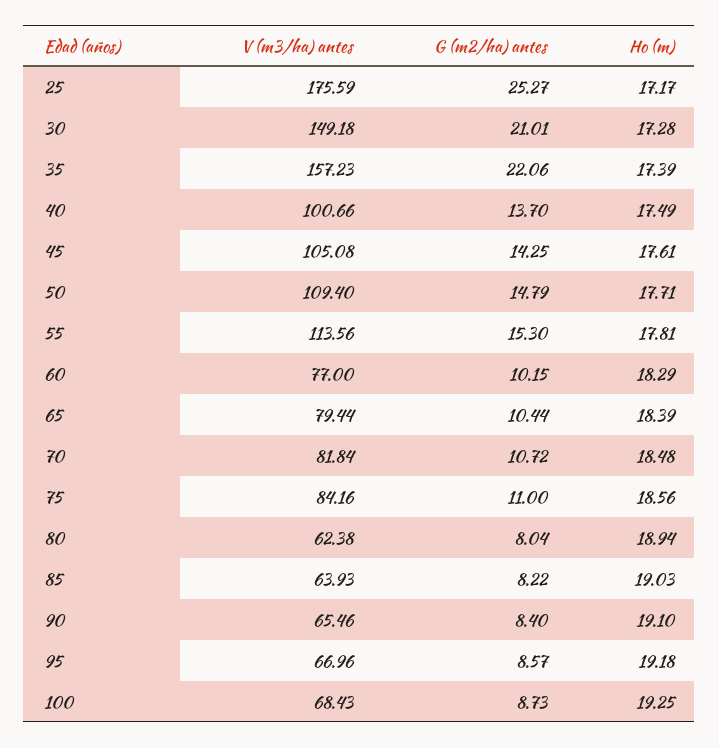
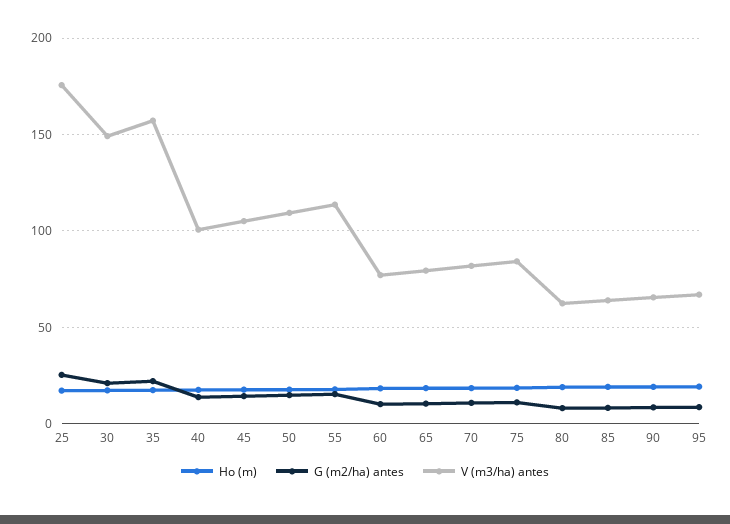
V (m3/ha) antes, 100: 68.43 -> none
G (m2/ha) antes, 100: 8.73 -> none
Ho (m), 100: 19.25 -> none

